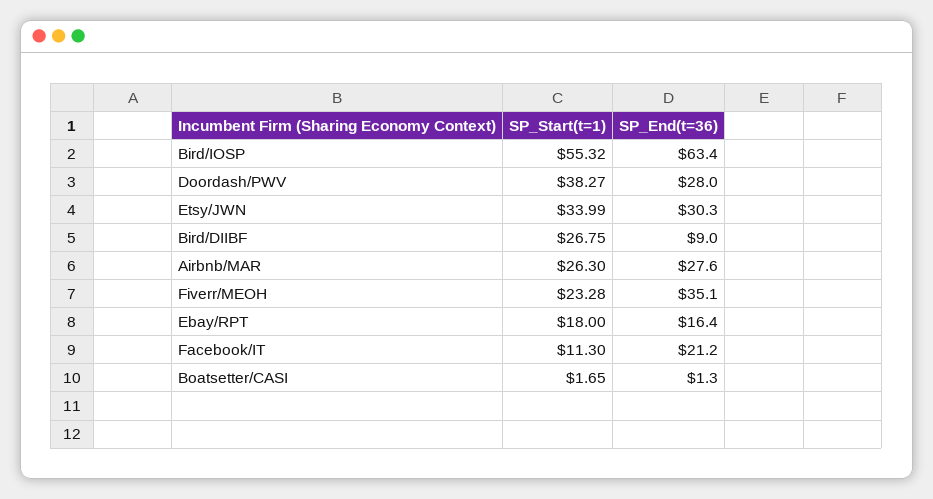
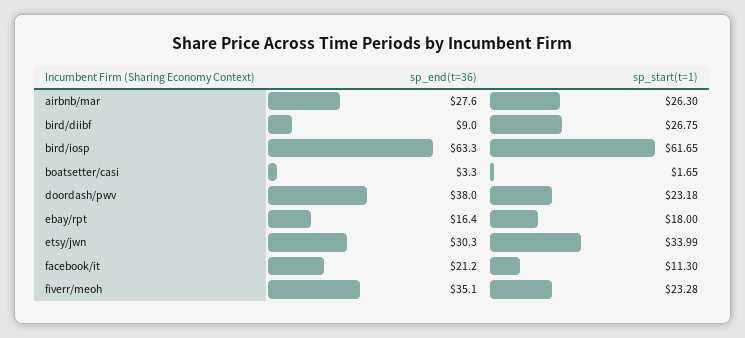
SP_Start(t=1), Bird/IOSP: 55.32 -> 61.65
SP_End(t=36), Bird/IOSP: 63.4 -> 63.3
SP_Start(t=1), Doordash/PWV: 38.27 -> 23.18
SP_End(t=36), Doordash/PWV: 28 -> 38
SP_End(t=36), Boatsetter/CASI: 1.3 -> 3.3

